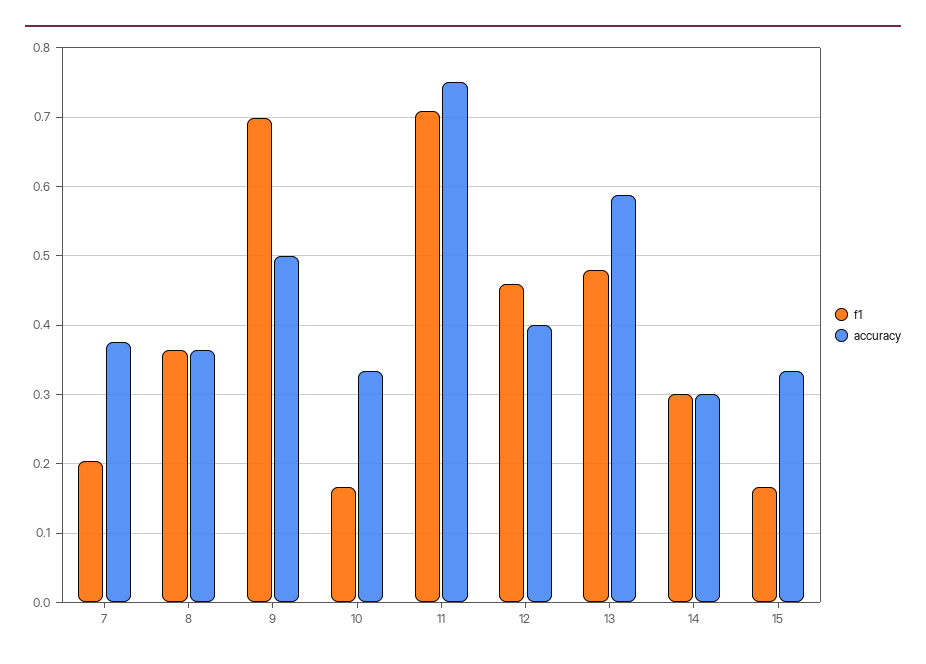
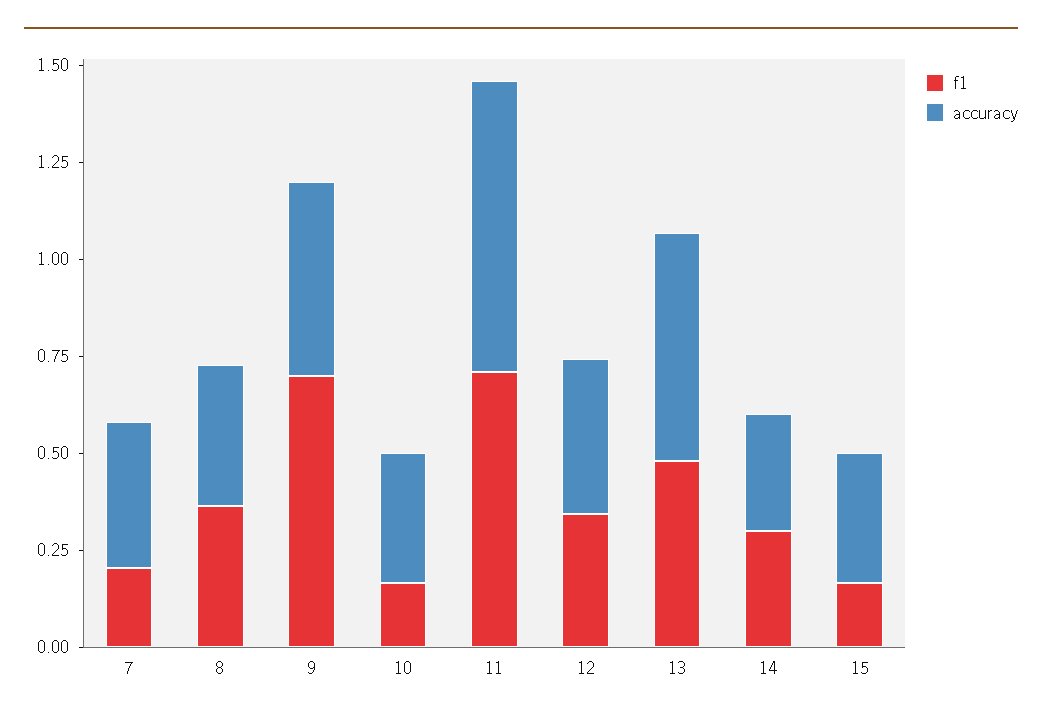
f1, 12: 0.46 -> 0.35

